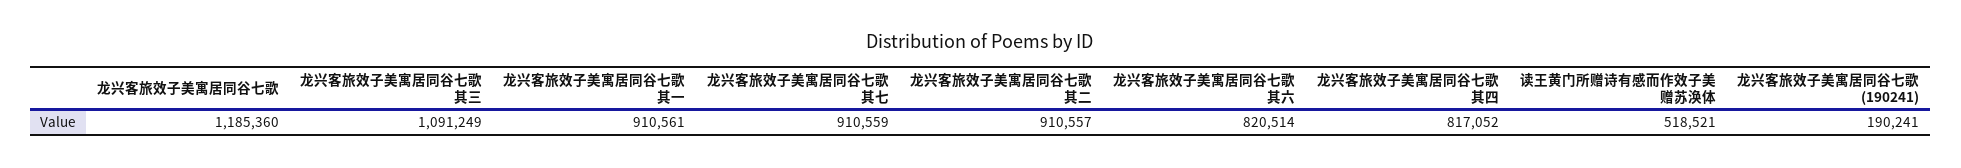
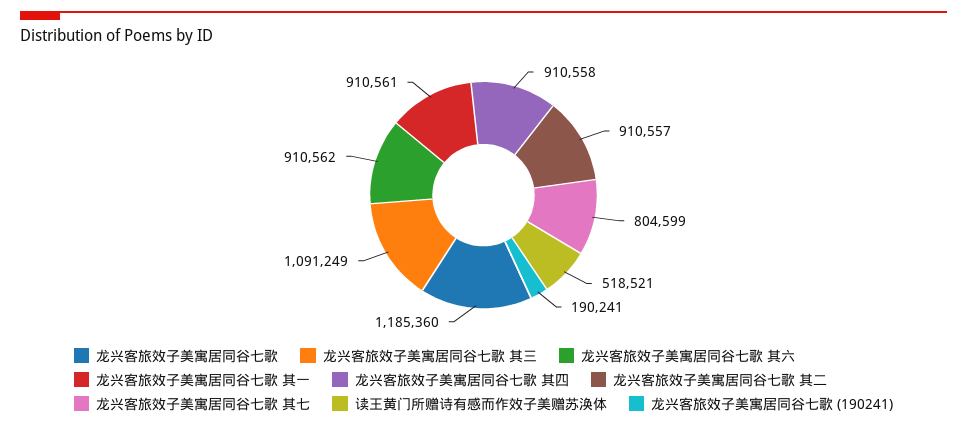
龙兴客旅效子美寓居同谷七歌 其七: 910559 -> 804599
龙兴客旅效子美寓居同谷七歌 其六: 820514 -> 910562
龙兴客旅效子美寓居同谷七歌 其四: 817052 -> 910558

